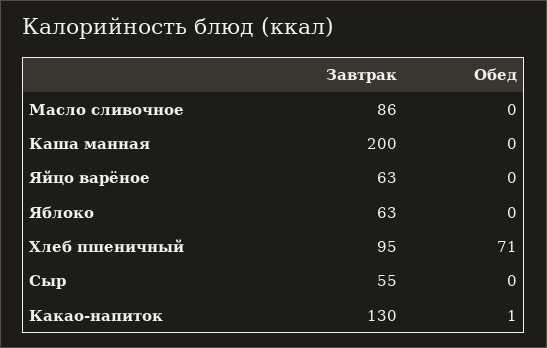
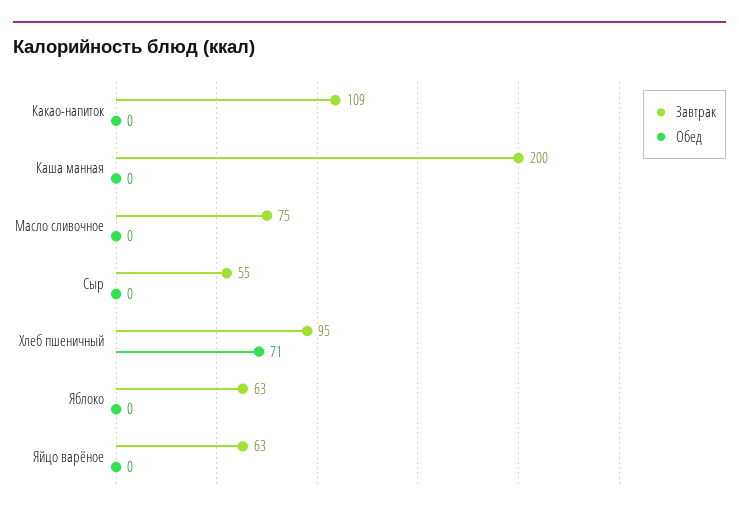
Завтрак, Масло сливочное: 86 -> 75
Завтрак, Какао-напиток: 130 -> 109
Обед, Какао-напиток: 1 -> 0

